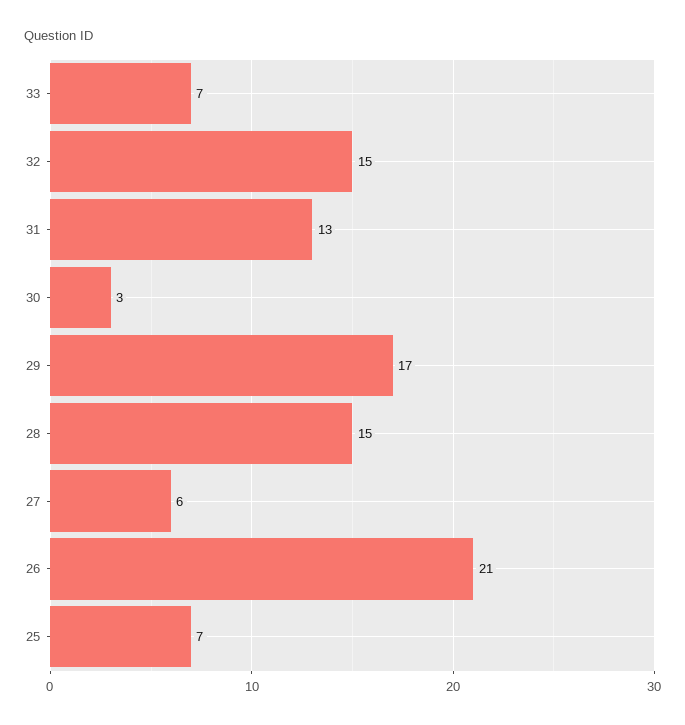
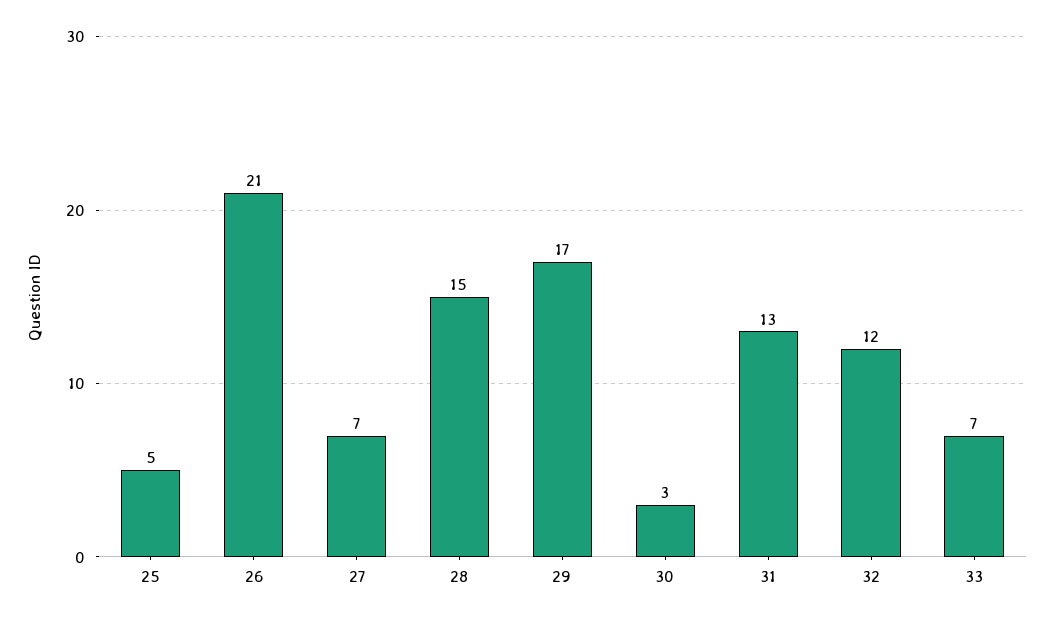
32: 15 -> 12
27: 6 -> 7
25: 7 -> 5

